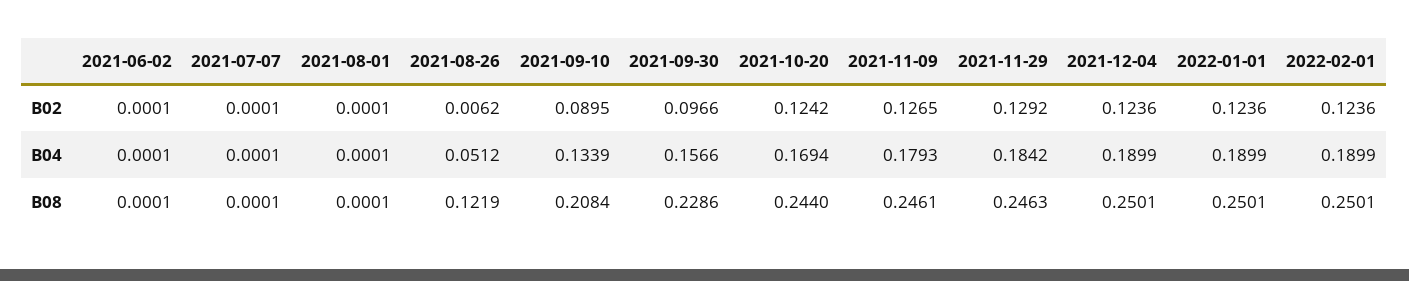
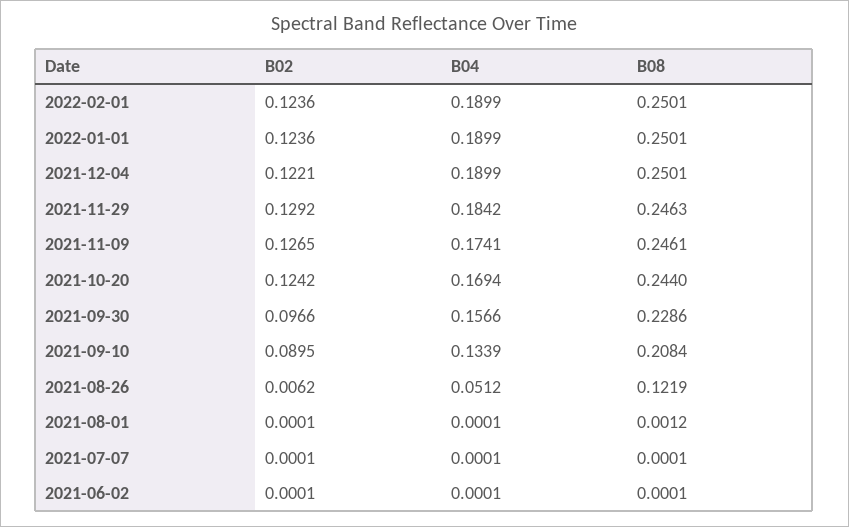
2021-12-04, B02: 0.1236 -> 0.1221
2021-11-09, B04: 0.1793 -> 0.1741
2021-08-01, B08: 0.0001 -> 0.0012

